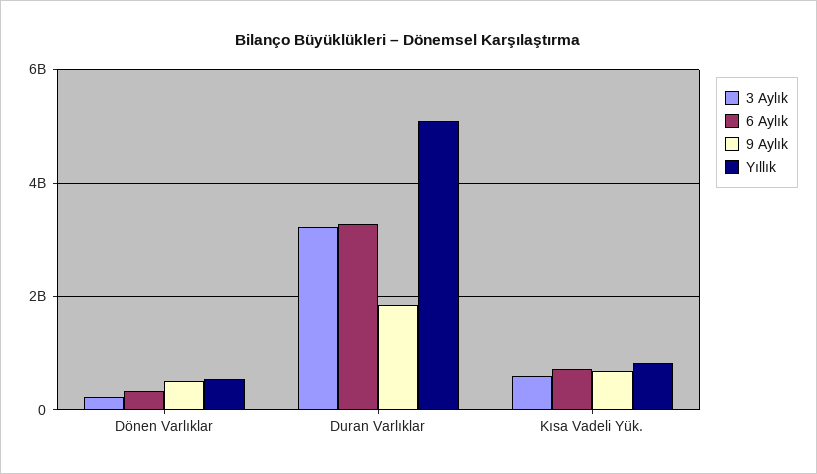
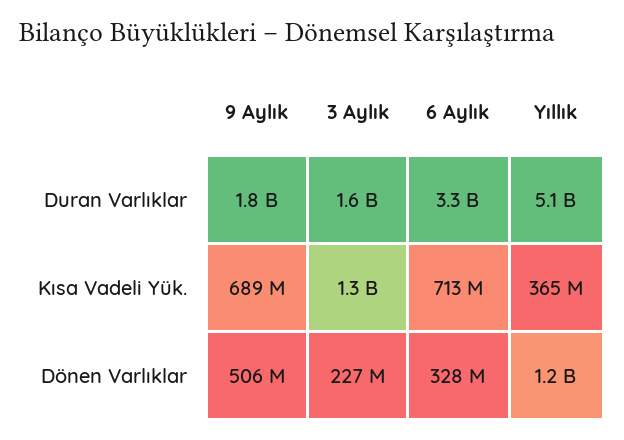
Yıllık, Dönen Varlıklar: 600000000 -> 1200000000
3 Aylık, Duran Varlıklar: 3200000000 -> 1600000000
3 Aylık, Kısa Vadeli Yük.: 600000000 -> 1300000000
Yıllık, Kısa Vadeli Yük.: 800000000 -> 365000000

